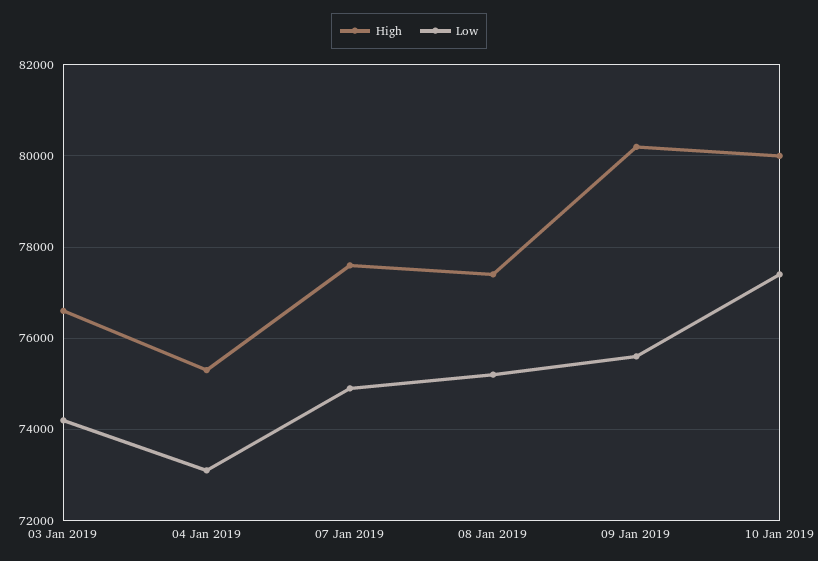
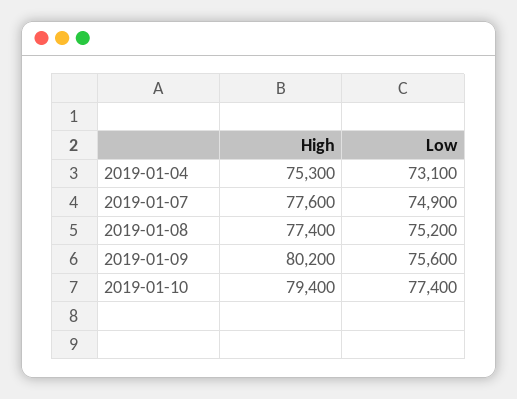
High, 03 Jan 2019: 76600 -> none
Low, 03 Jan 2019: 74200 -> none
High, 10 Jan 2019: 80000 -> 79400

